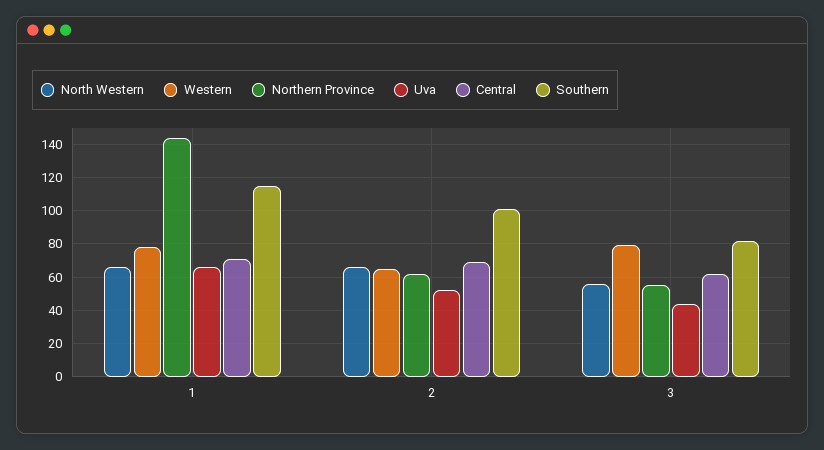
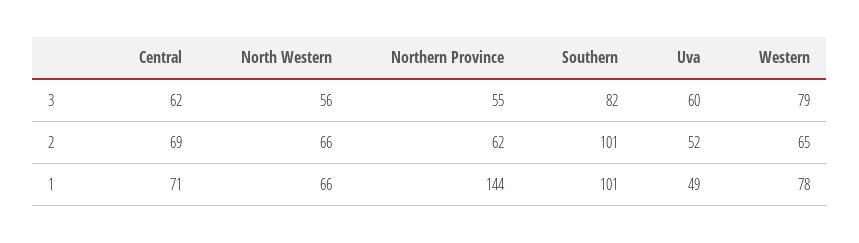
Uva, 1: 65 -> 49
Southern, 1: 115 -> 101
Uva, 3: 45 -> 60

